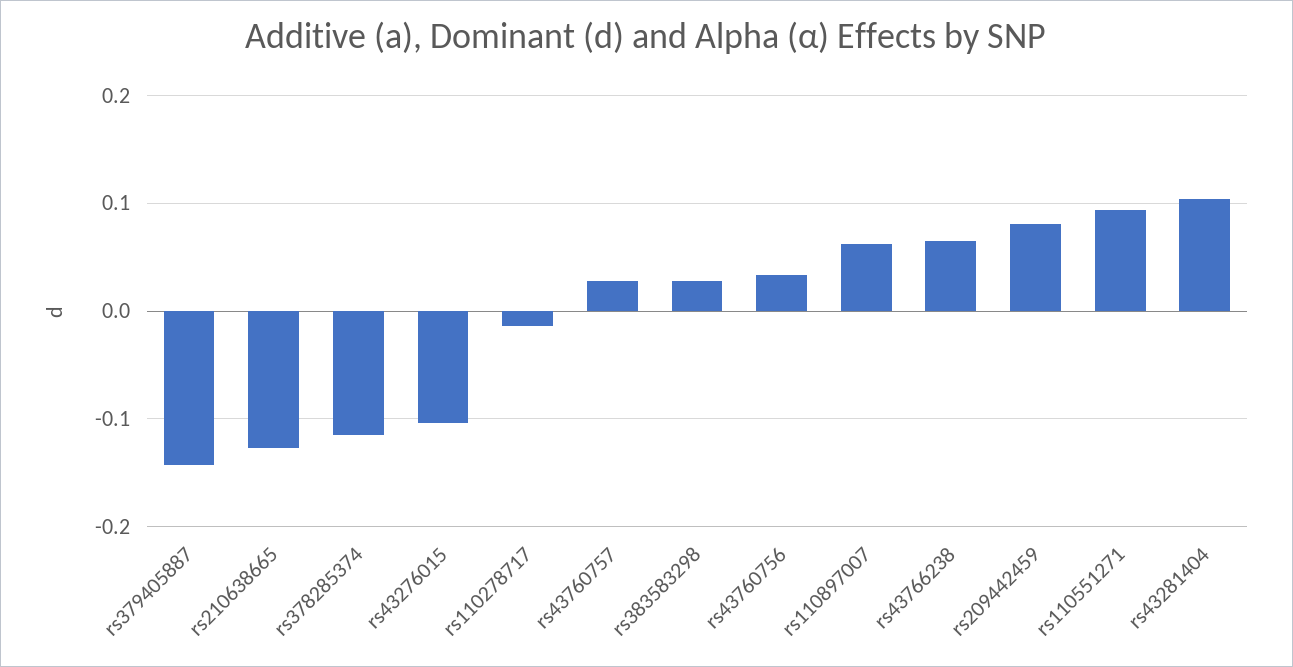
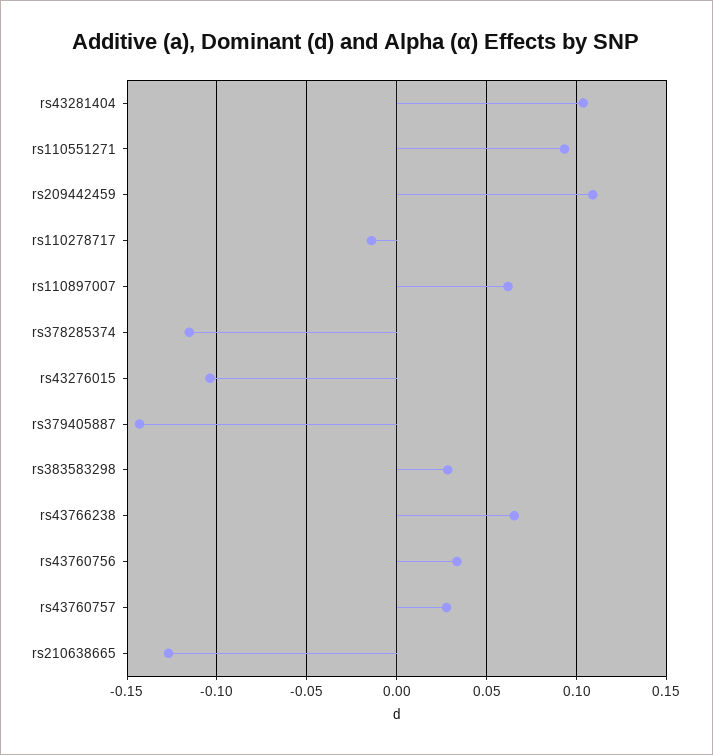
rs209442459: 0.08 -> 0.11

